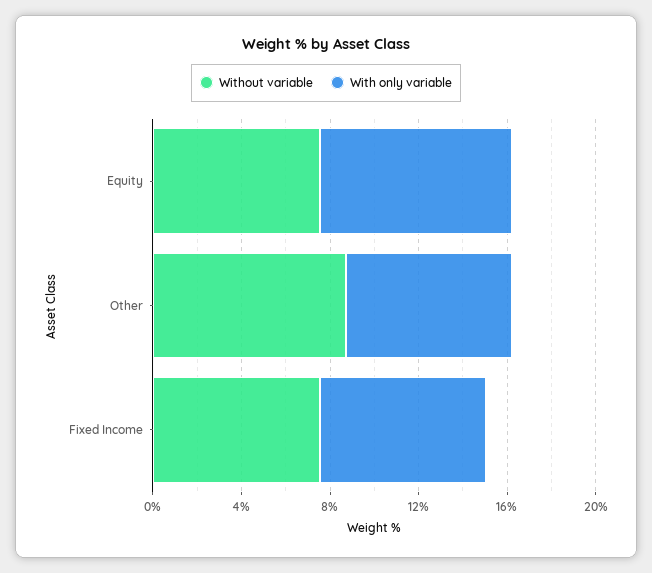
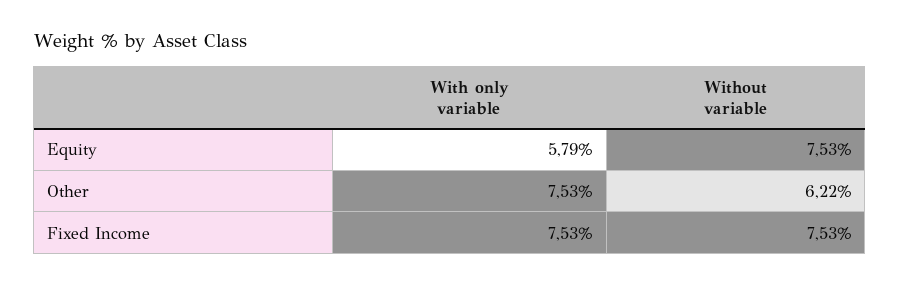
With only variable, Equity: 9 -> 5.79
Without variable, Other: 9 -> 6.22

